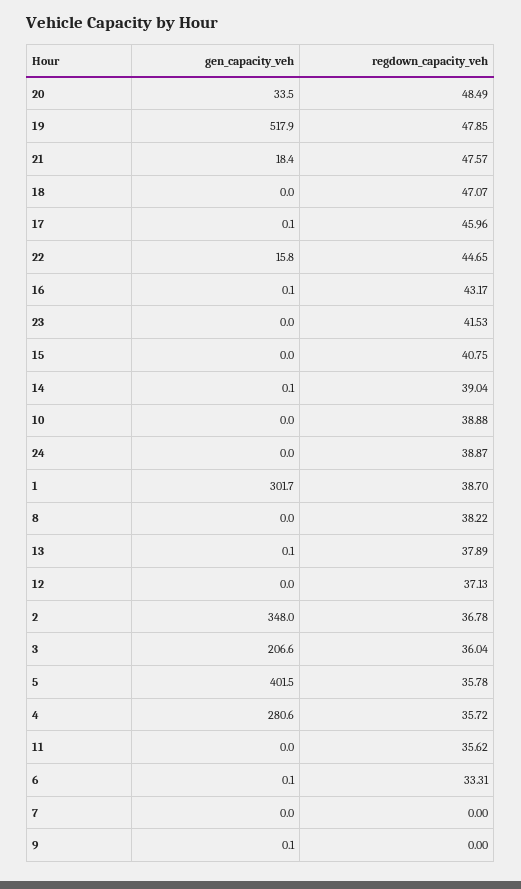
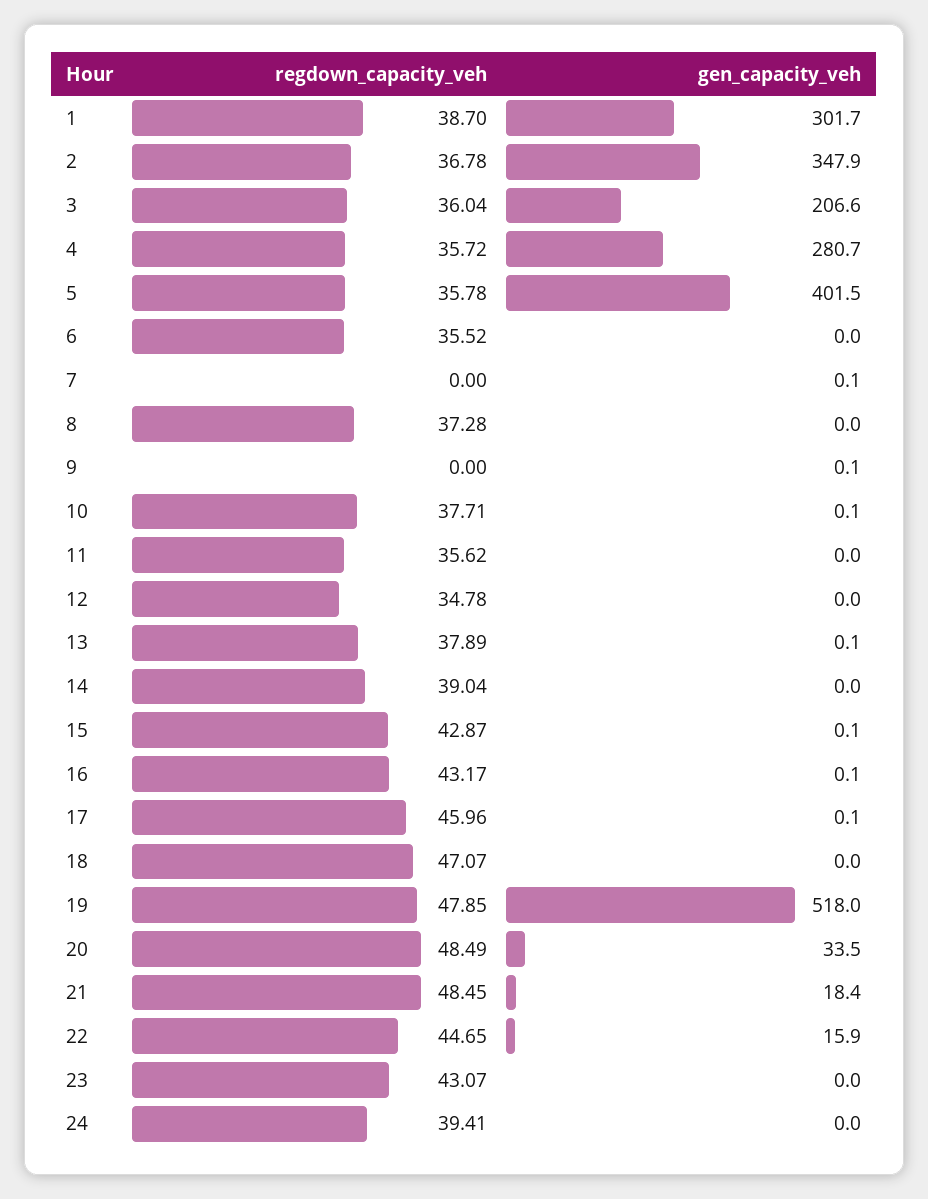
gen_capacity_veh, 19: 517.9 -> 518
regdown_capacity_veh, 21: 47.57 -> 48.45
gen_capacity_veh, 22: 15.8 -> 15.9
regdown_capacity_veh, 23: 41.53 -> 43.07
gen_capacity_veh, 15: 0 -> 0.1
regdown_capacity_veh, 15: 40.75 -> 42.87
gen_capacity_veh, 14: 0.1 -> 0
gen_capacity_veh, 10: 0 -> 0.1
regdown_capacity_veh, 10: 38.88 -> 37.71
regdown_capacity_veh, 24: 38.87 -> 39.41
regdown_capacity_veh, 8: 38.22 -> 37.28
regdown_capacity_veh, 12: 37.13 -> 34.78
gen_capacity_veh, 2: 348 -> 347.9
gen_capacity_veh, 4: 280.6 -> 280.7
gen_capacity_veh, 6: 0.1 -> 0
regdown_capacity_veh, 6: 33.31 -> 35.52
gen_capacity_veh, 7: 0 -> 0.1

